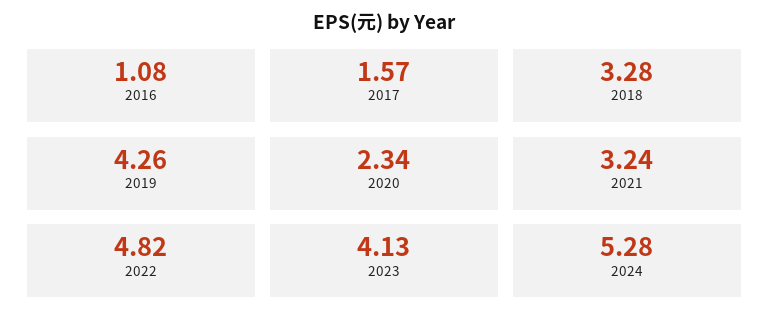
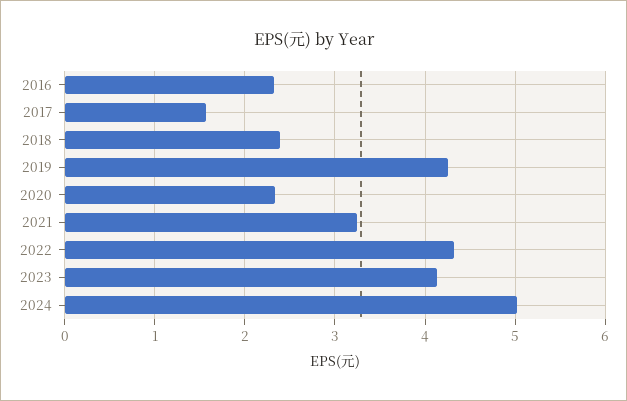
2016: 1.08 -> 2.3
2018: 3.28 -> 2.4
2022: 4.82 -> 4.3
2024: 5.28 -> 5

